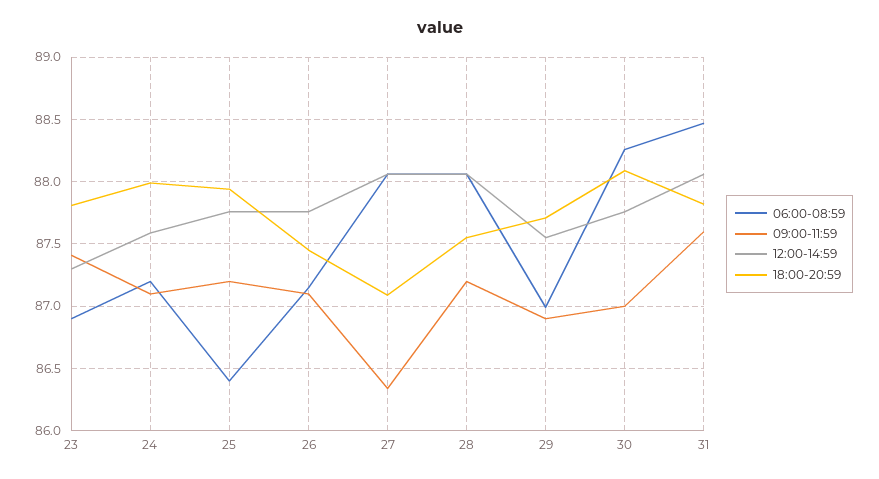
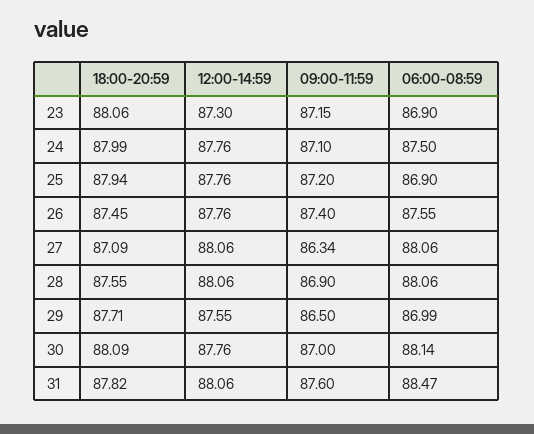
09:00-11:59, 23: 87.4 -> 87.15
18:00-20:59, 23: 87.8 -> 88.06
06:00-08:59, 24: 87.2 -> 87.5
12:00-14:59, 24: 87.6 -> 87.76
06:00-08:59, 25: 86.4 -> 86.9
06:00-08:59, 26: 87.15 -> 87.55
09:00-11:59, 26: 87.1 -> 87.4
09:00-11:59, 28: 87.2 -> 86.9
09:00-11:59, 29: 86.9 -> 86.5
06:00-08:59, 30: 88.25 -> 88.14

